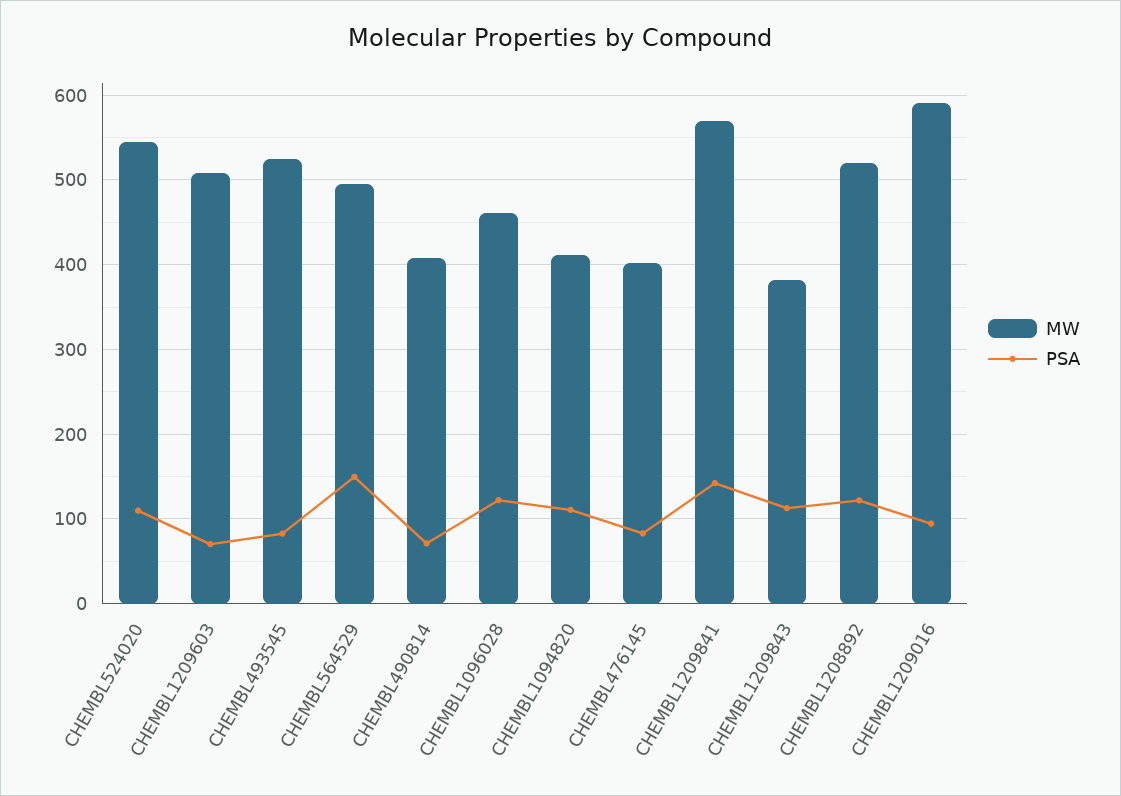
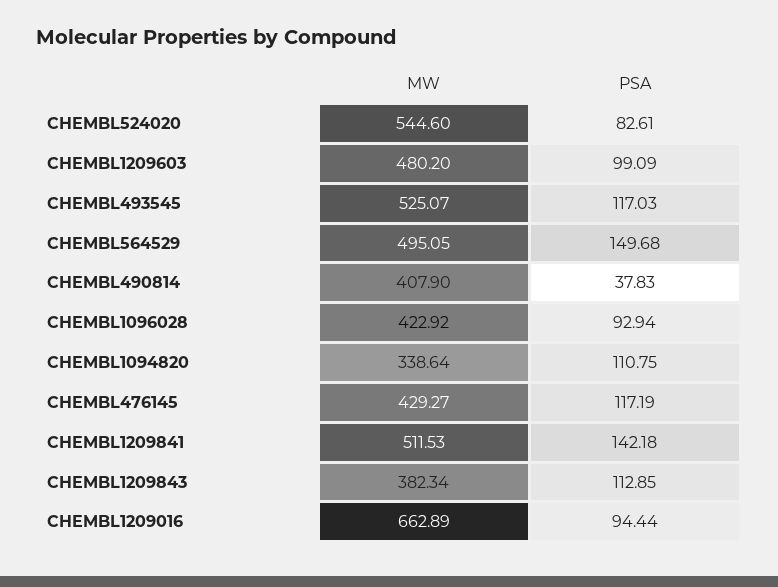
PSA, CHEMBL524020: 110 -> 82.61
MW, CHEMBL1209603: 510 -> 480.2
PSA, CHEMBL1209603: 70 -> 99.09
PSA, CHEMBL493545: 80 -> 117.03
PSA, CHEMBL490814: 70 -> 37.83
MW, CHEMBL1096028: 460 -> 422.92
PSA, CHEMBL1096028: 120 -> 92.94
MW, CHEMBL1094820: 410 -> 338.64
MW, CHEMBL476145: 400 -> 429.27
PSA, CHEMBL476145: 80 -> 117.19
MW, CHEMBL1209841: 570 -> 511.53
MW, CHEMBL1208892: 520 -> none
PSA, CHEMBL1208892: 120 -> none
MW, CHEMBL1209016: 590 -> 662.89

